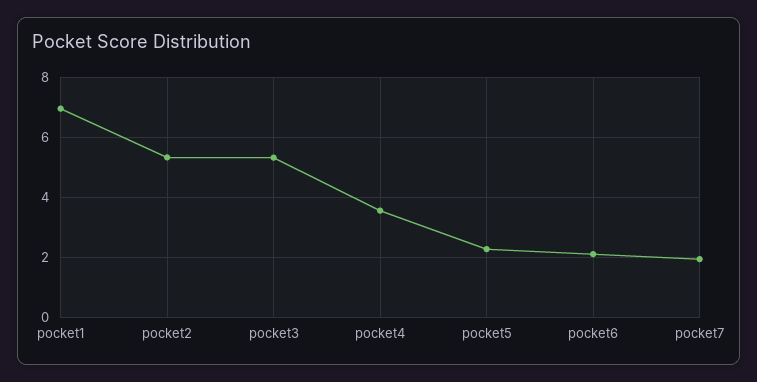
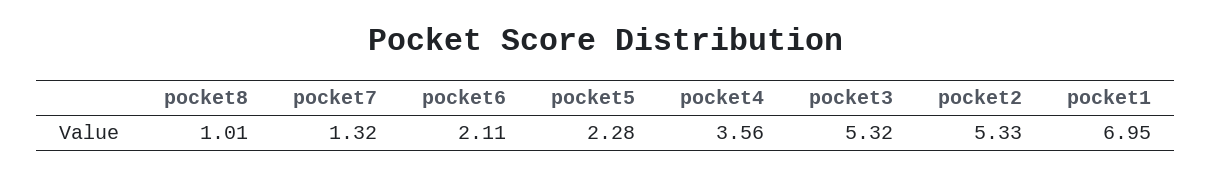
pocket7: 2 -> 1.32
pocket8: none -> 1.01

